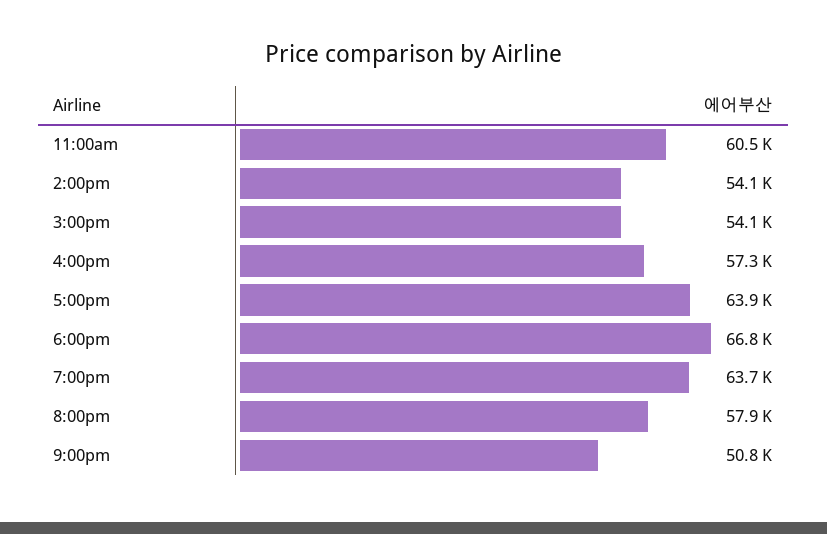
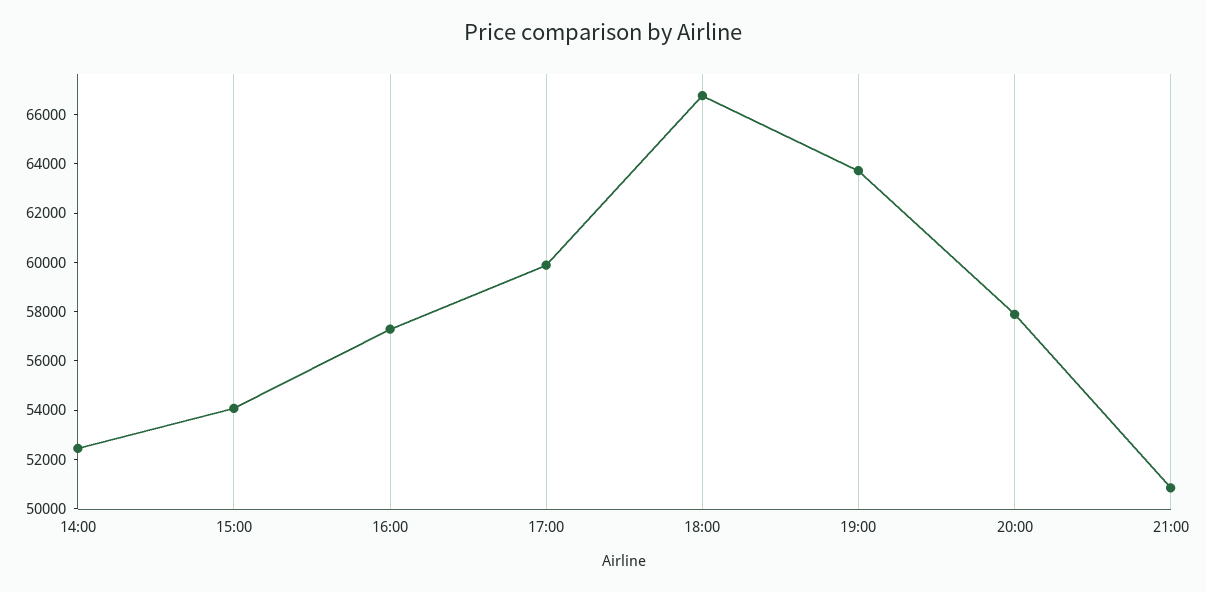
11:00am: 60500 -> none
2:00pm: 54100 -> 52500
5:00pm: 63900 -> 60000

